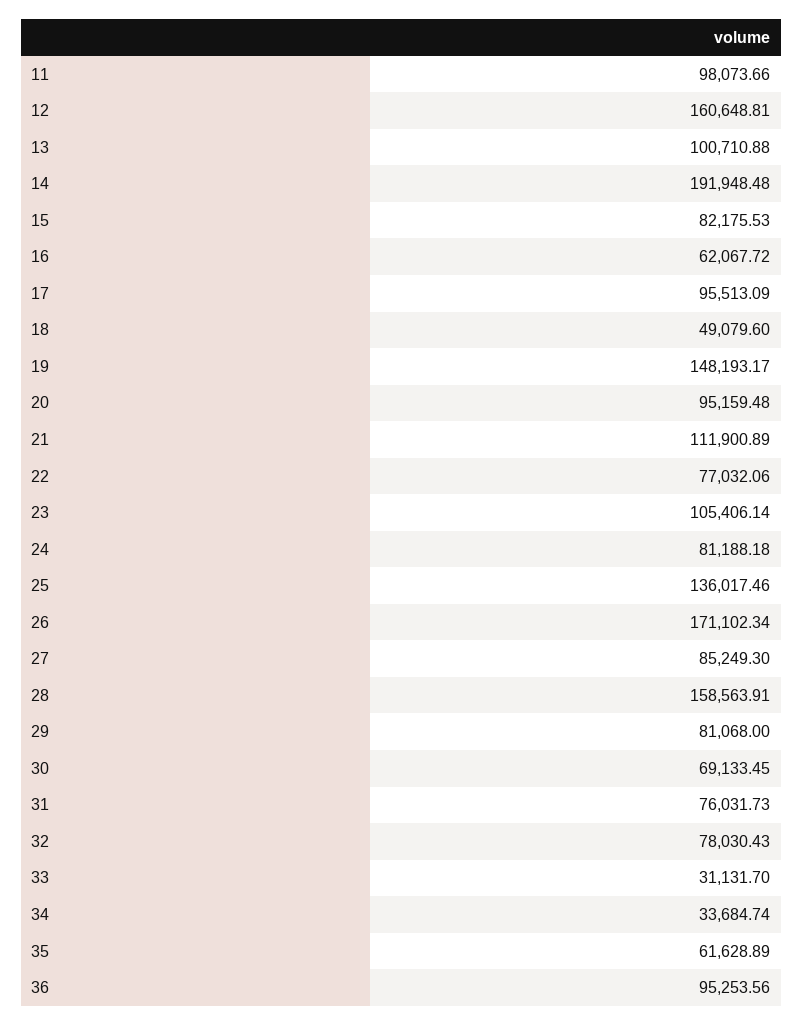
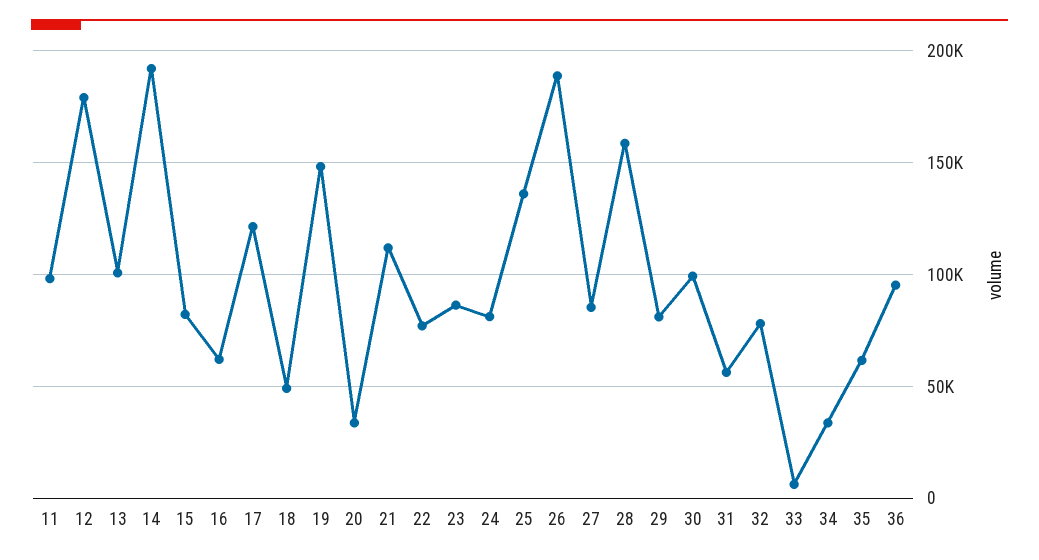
12: 160648.81 -> 180000
17: 95513.09 -> 120000
20: 95159.48 -> 35000
23: 105406.14 -> 85000
26: 171102.34 -> 190000
30: 69133.45 -> 100000
31: 76031.73 -> 55000
33: 31131.7 -> 5000

